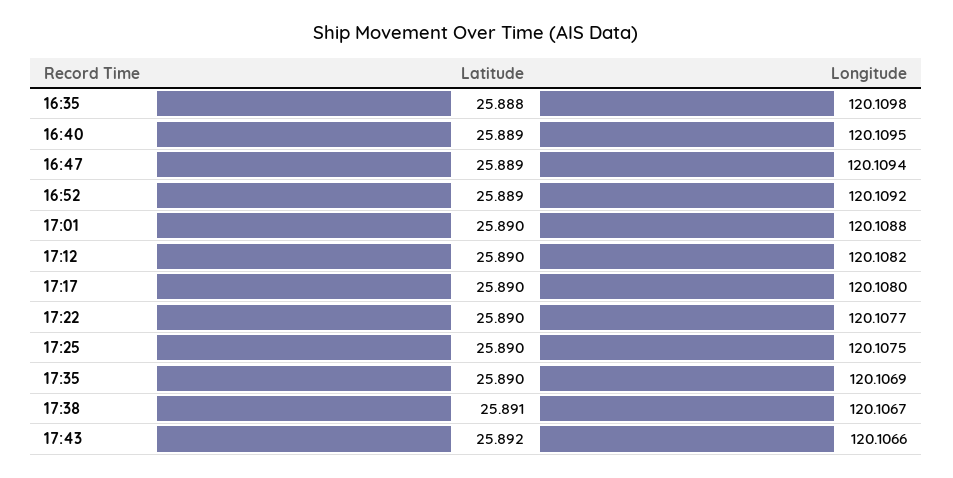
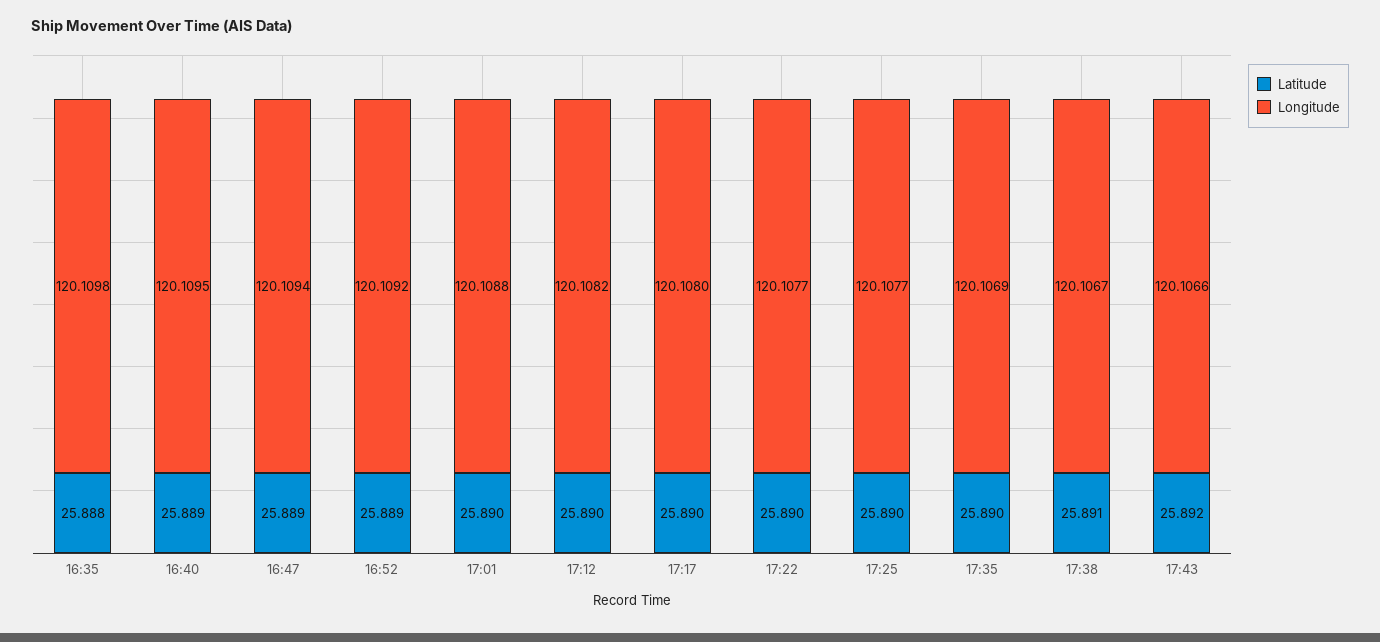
Longitude, 17:25: 120.1075 -> 120.1077

